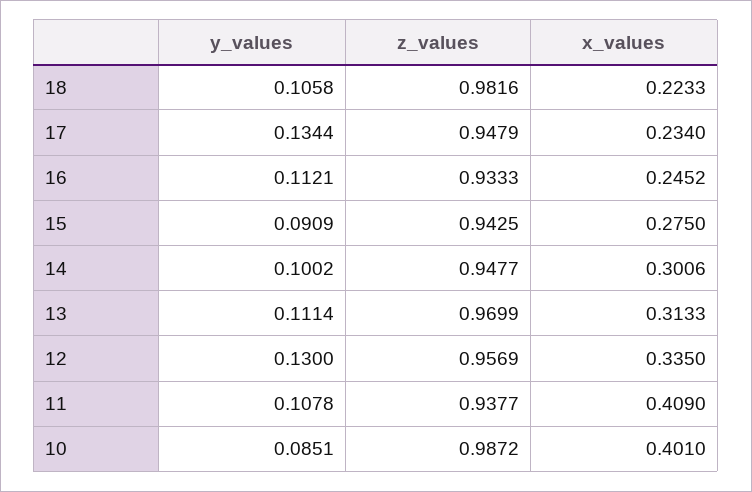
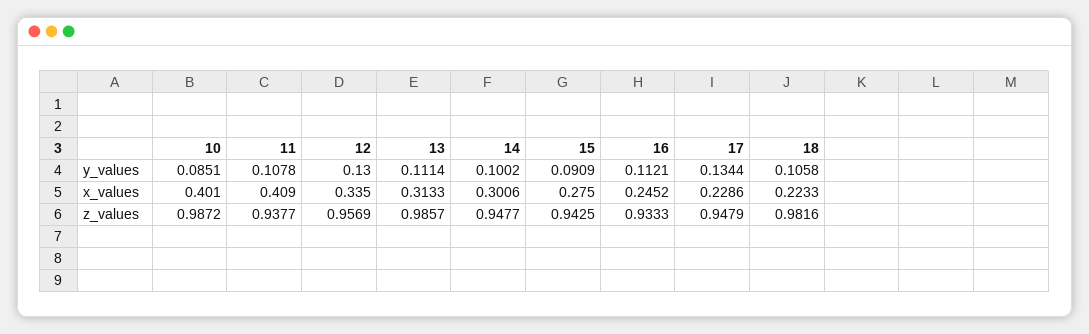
x_values, 17: 0.234 -> 0.2286
z_values, 13: 0.9699 -> 0.9857

